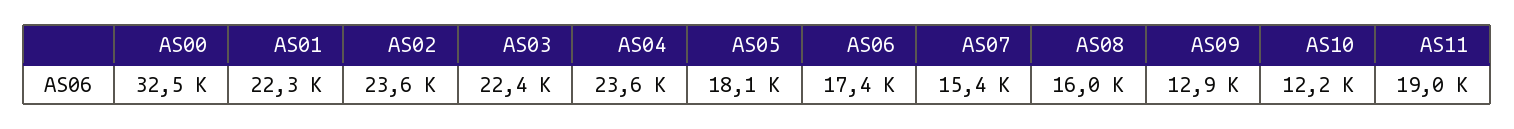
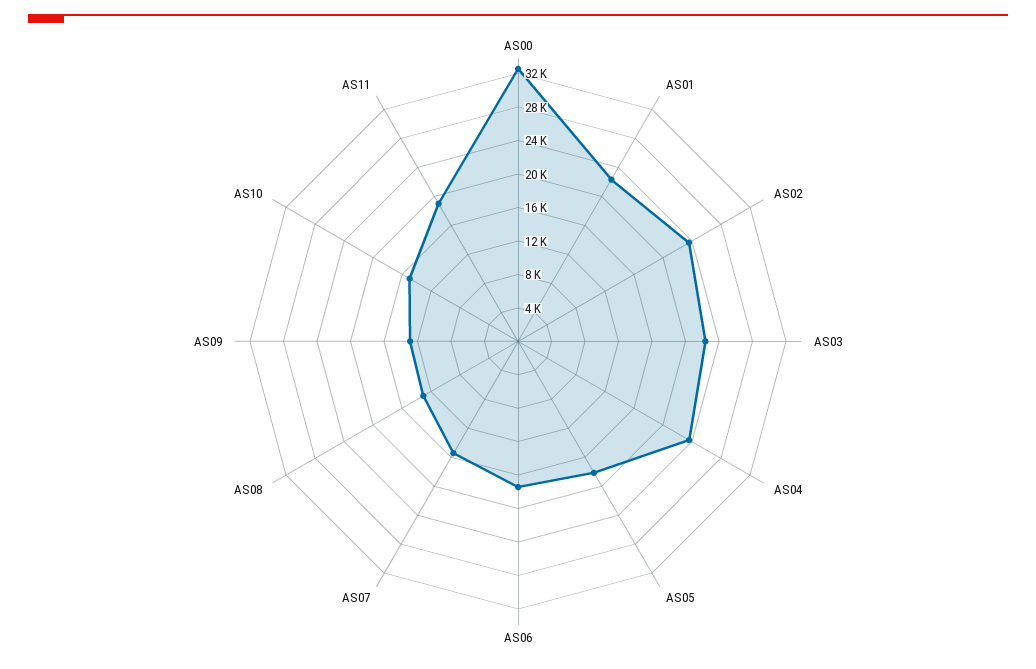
AS08: 16000 -> 13000
AS10: 12200 -> 15000

